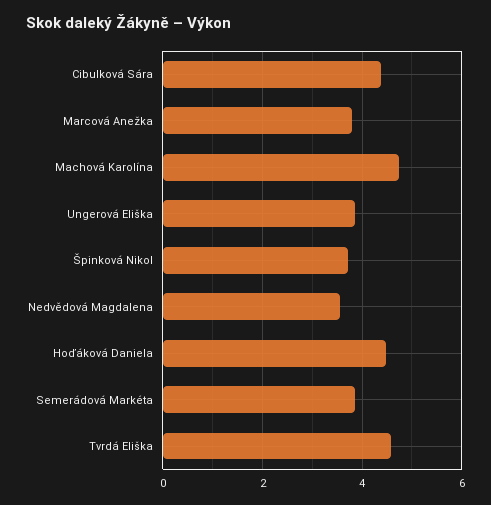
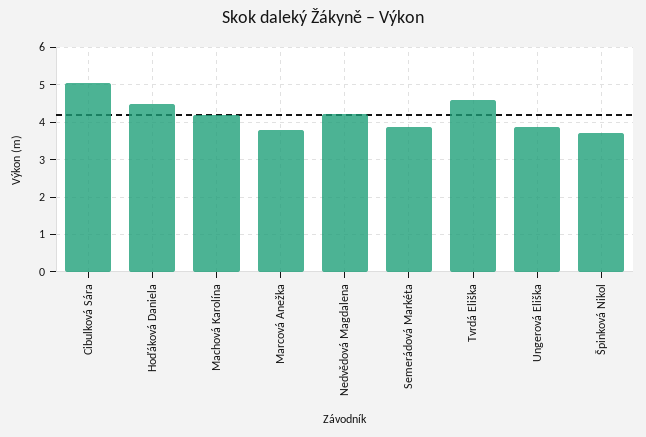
Cibulková Sára: 4.4 -> 5
Machová Karolína: 4.8 -> 4.2
Nedvědová Magdalena: 3.6 -> 4.2

